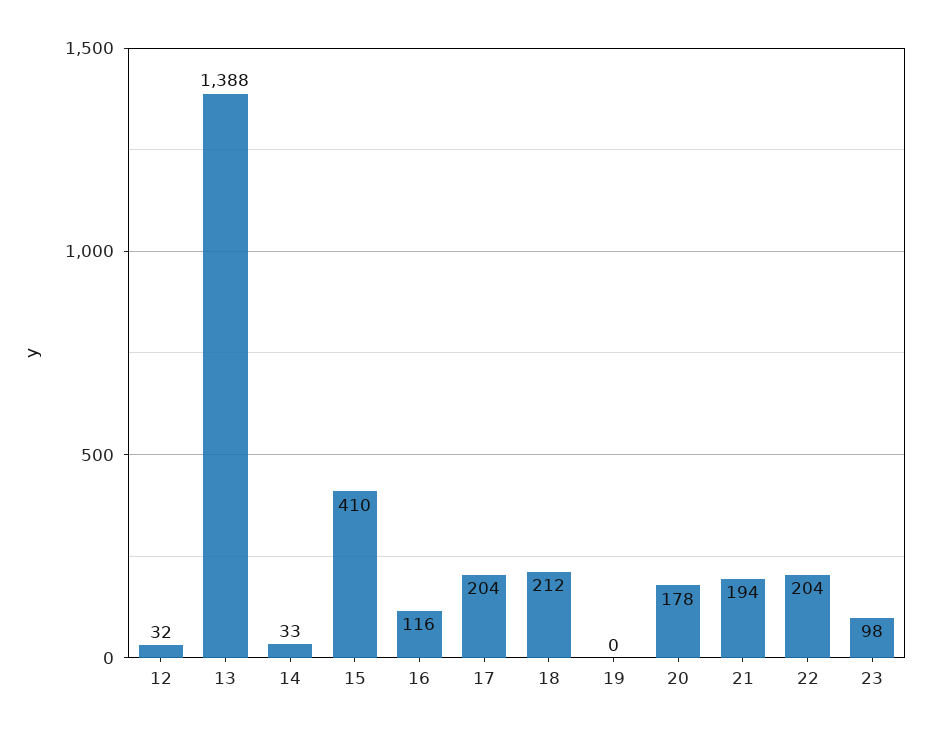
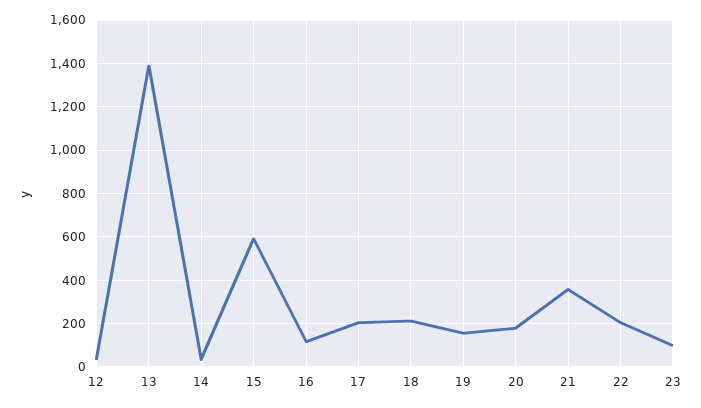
15: 410 -> 600
19: 0 -> 150
21: 194 -> 350

